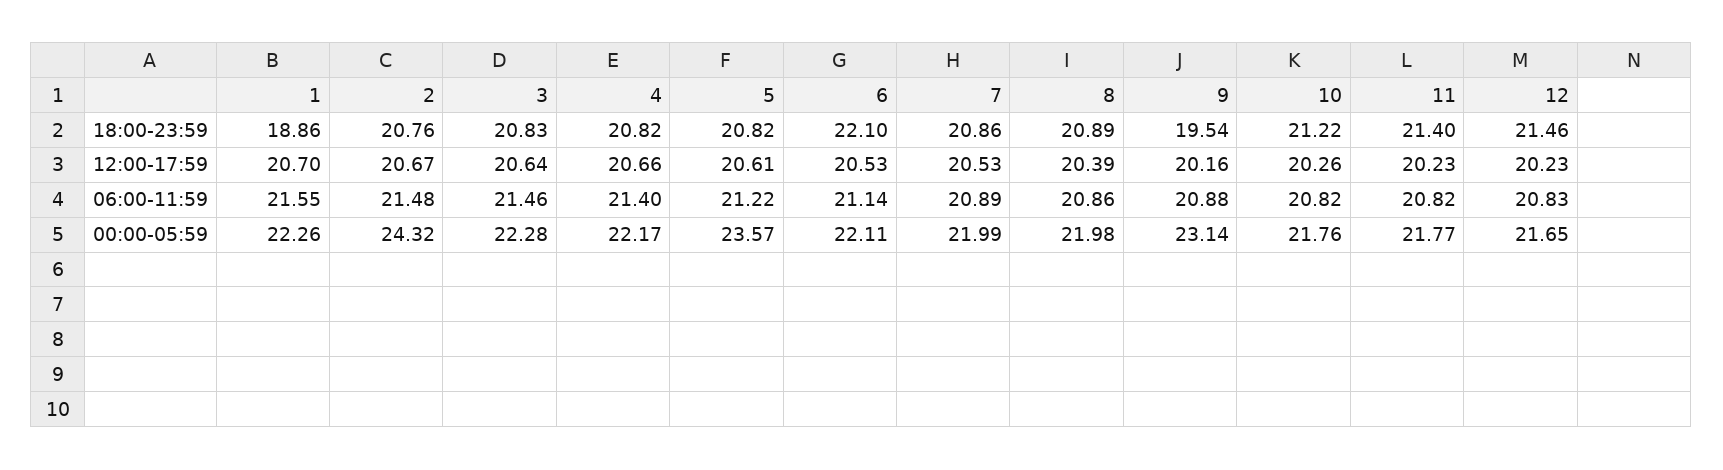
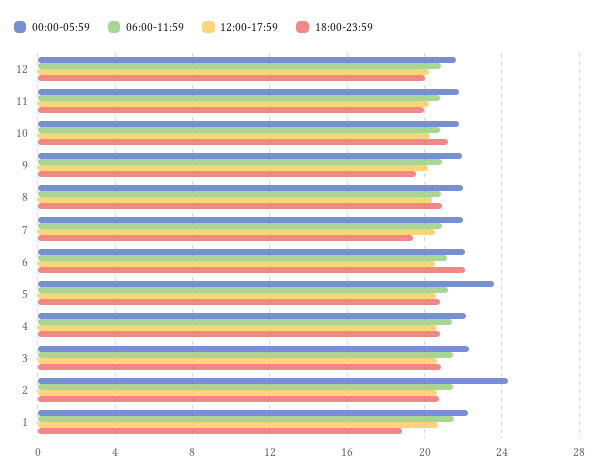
18:00-23:59, 7: 20.86 -> 19.5
18:00-23:59, 11: 21.4 -> 20
18:00-23:59, 12: 21.46 -> 20
00:00-05:59, 9: 23.14 -> 22

